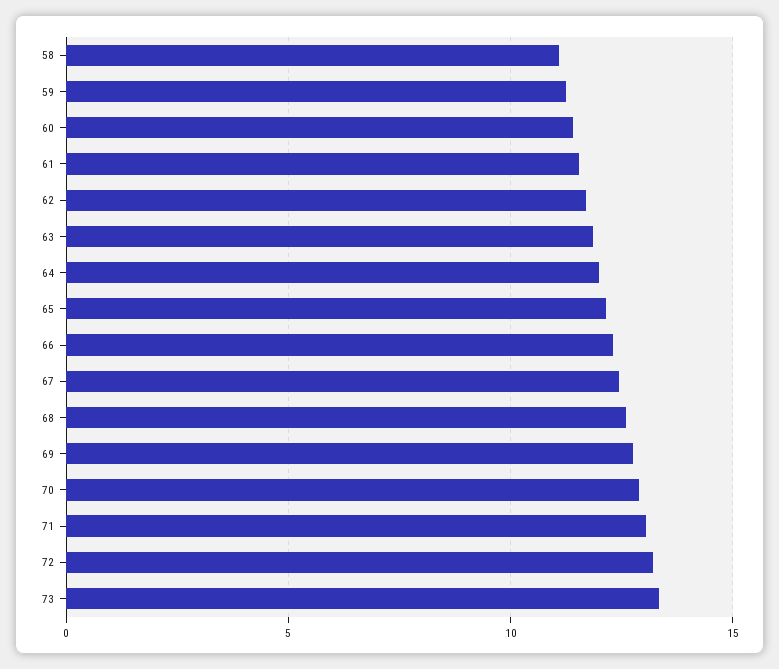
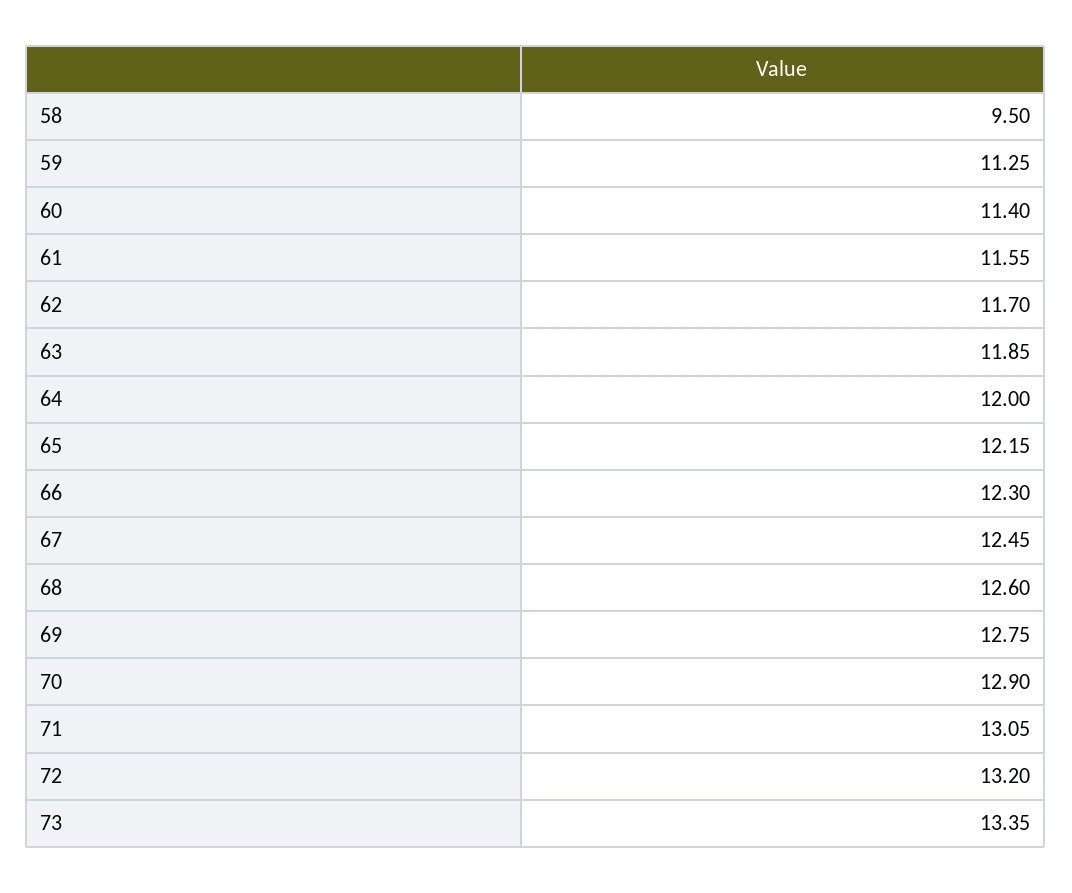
58: 11 -> 9.5

